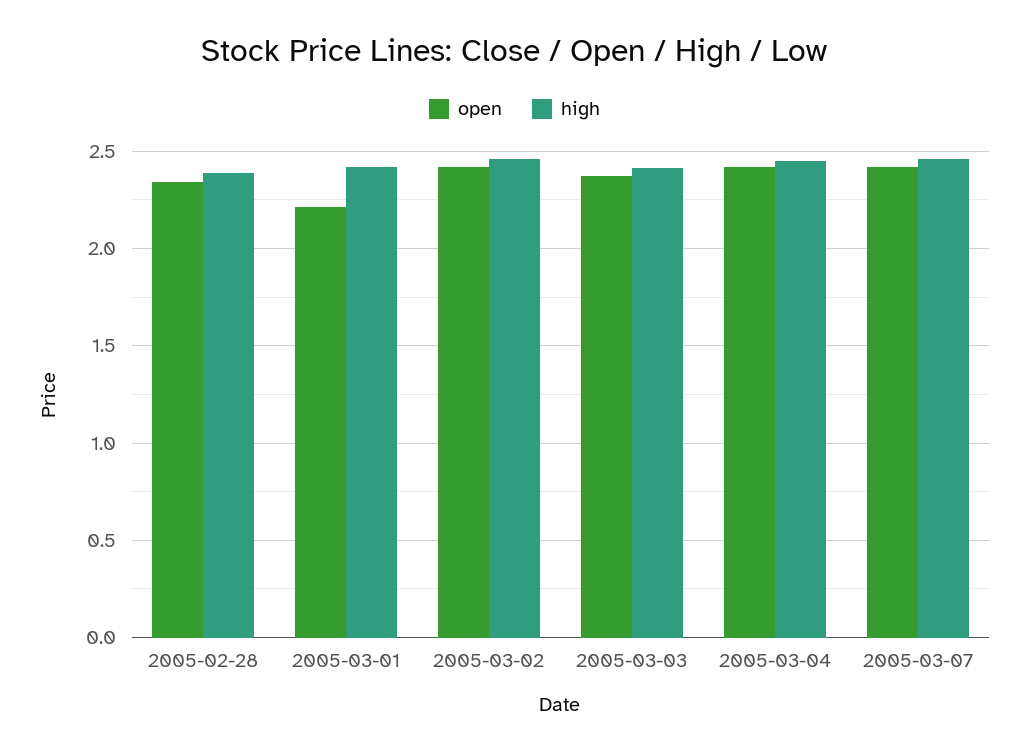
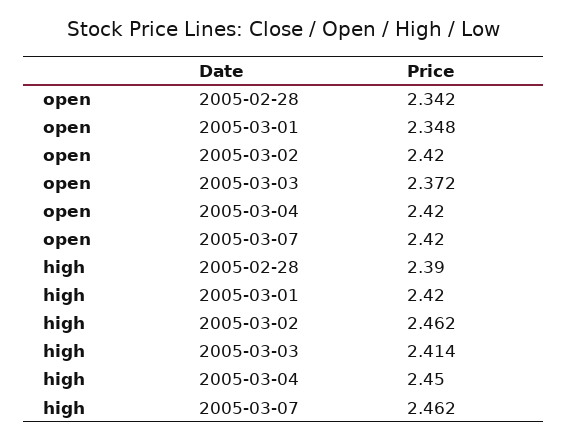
open, 2005-03-01: 2.2 -> 2.348

